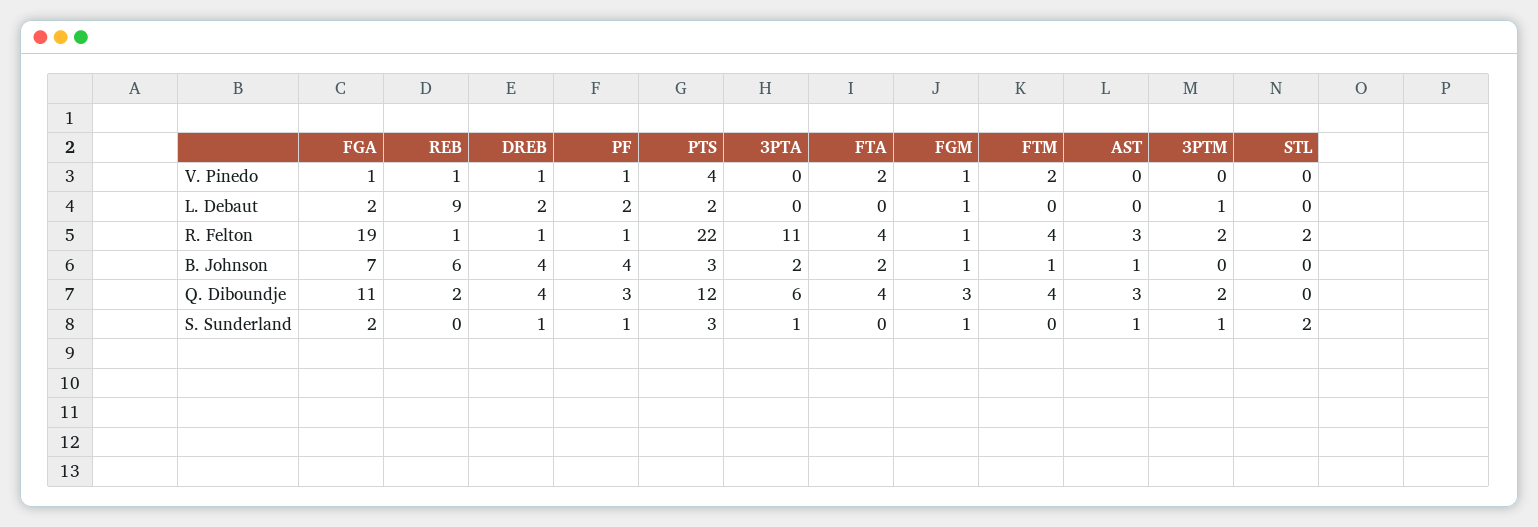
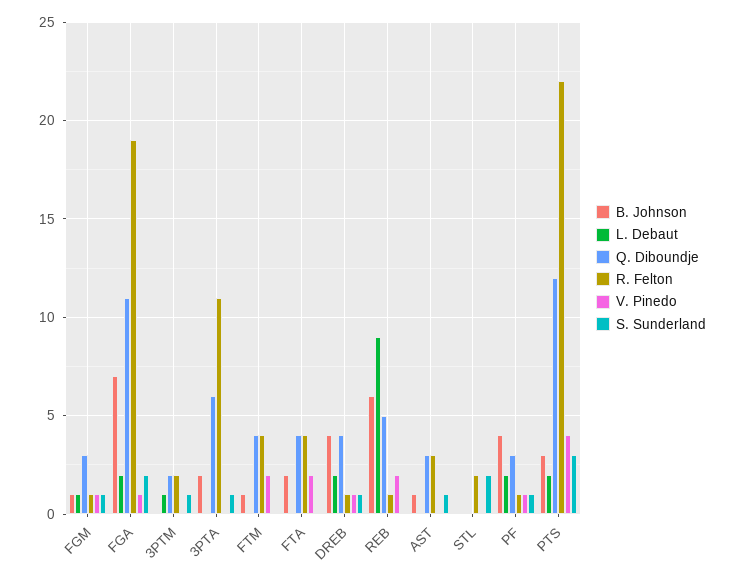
V. Pinedo, REB: 1 -> 2
Q. Diboundje, REB: 2 -> 5

